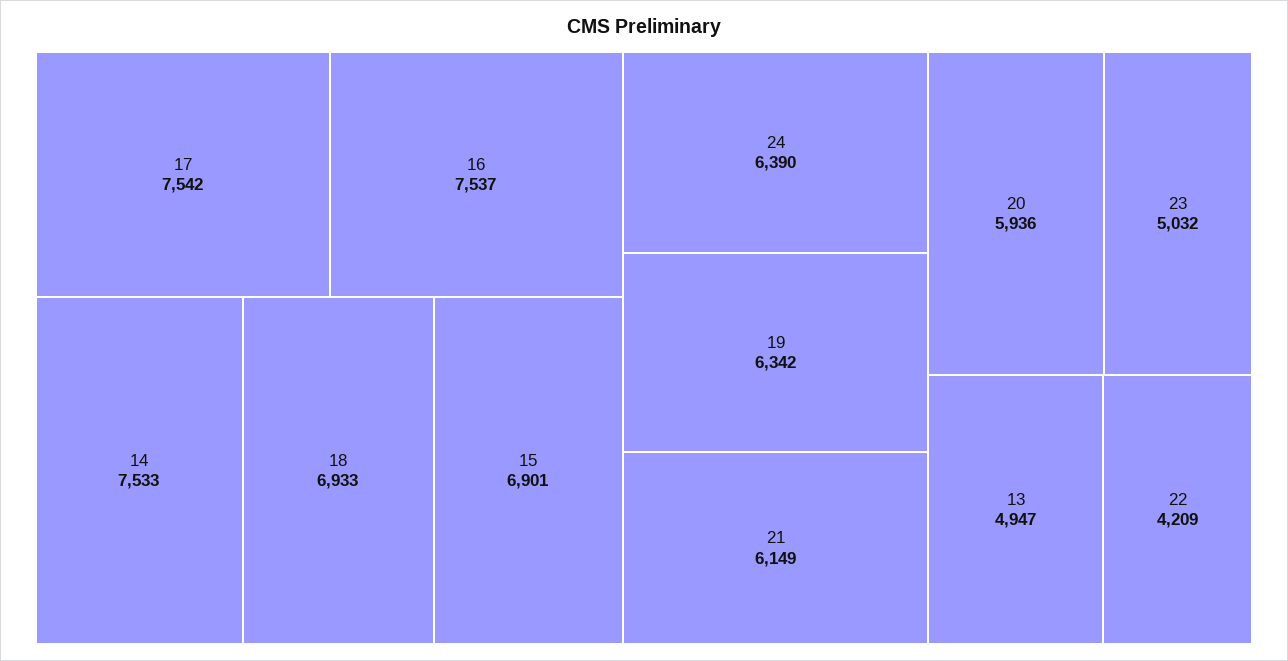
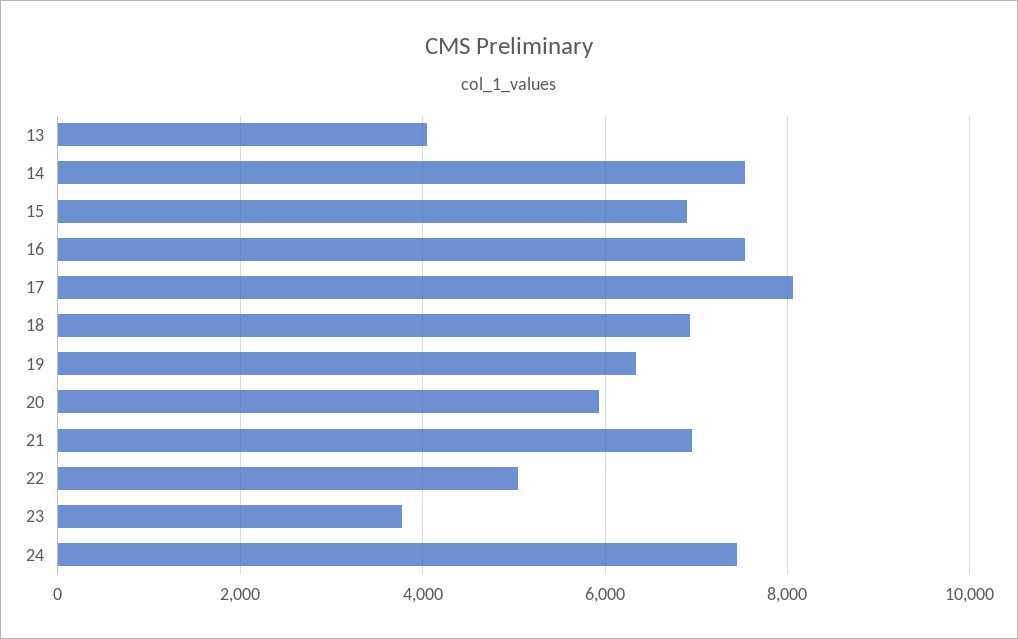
17: 7542 -> 8000
24: 6390 -> 7400
21: 6149 -> 7000
23: 5032 -> 3800
13: 4947 -> 4000
22: 4209 -> 5000

